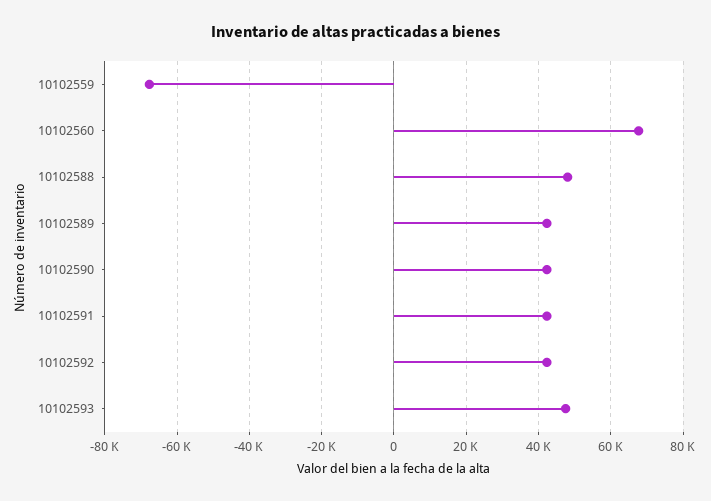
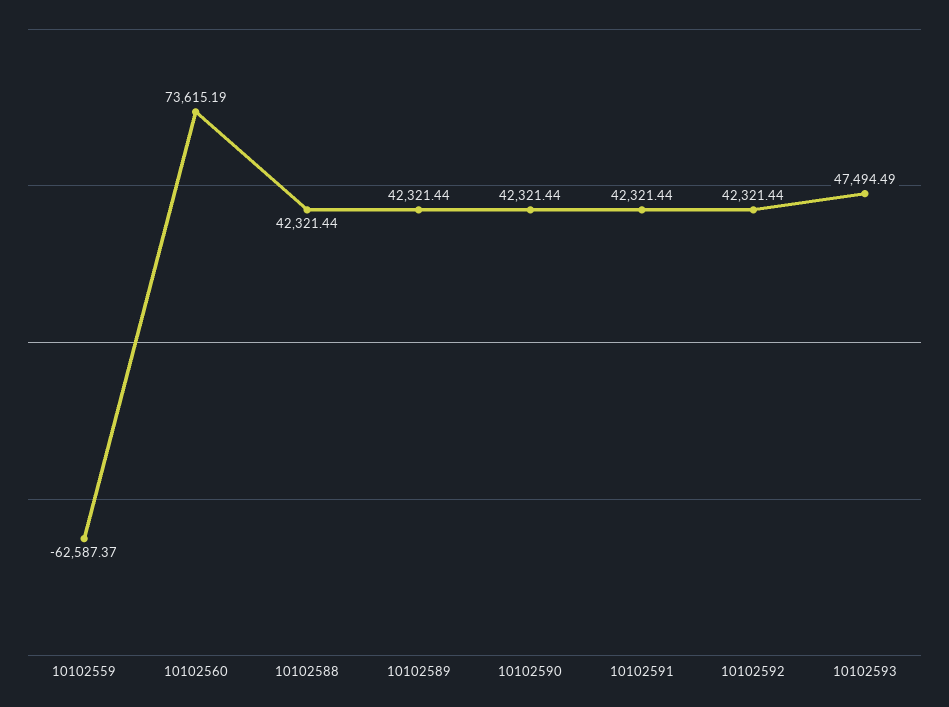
10102559: -68000 -> -62587.37
10102560: 68000 -> 73615.19
10102588: 48000 -> 42321.44

